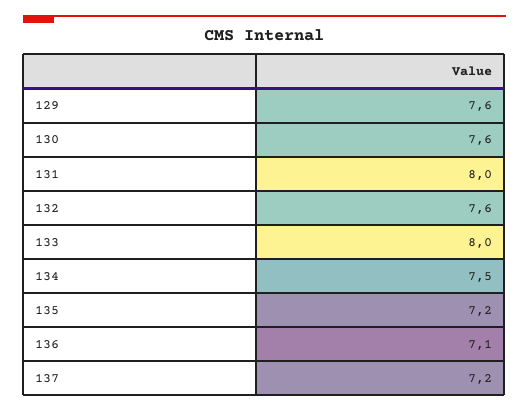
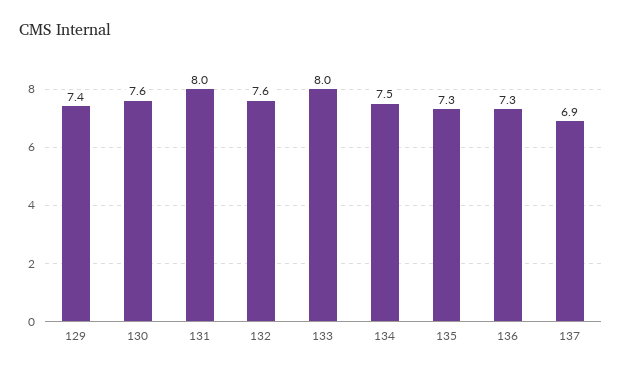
129: 7.6 -> 7.4
135: 7.2 -> 7.3
136: 7.1 -> 7.3
137: 7.2 -> 6.9

